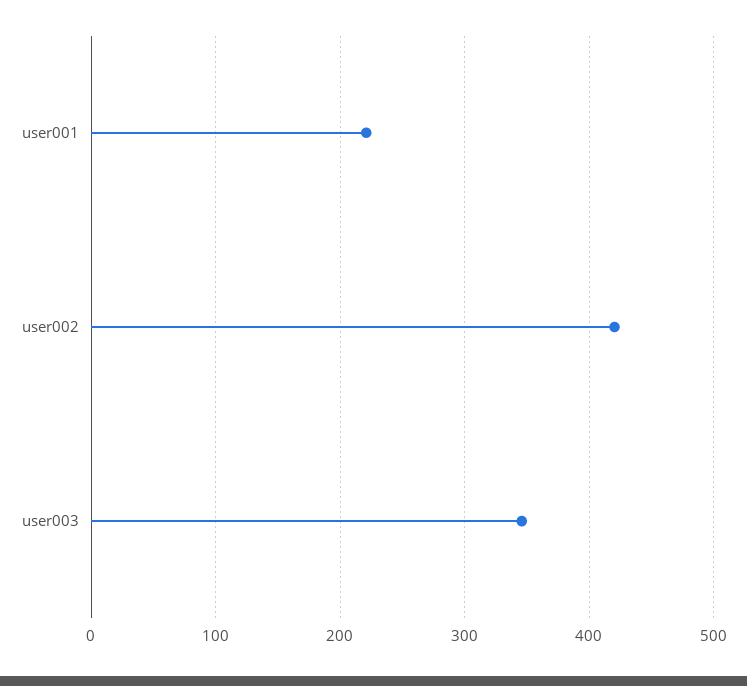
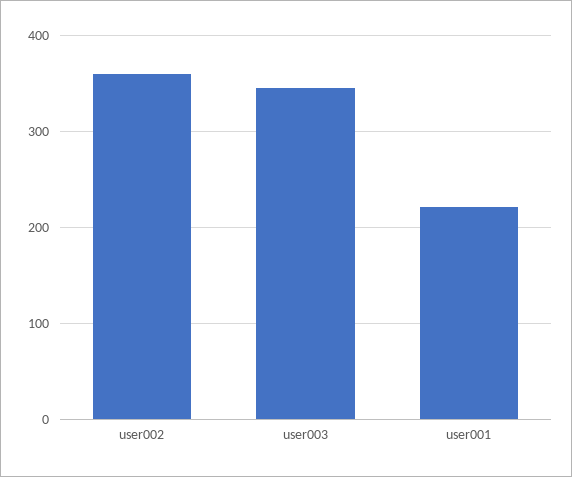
user002: 420 -> 360

